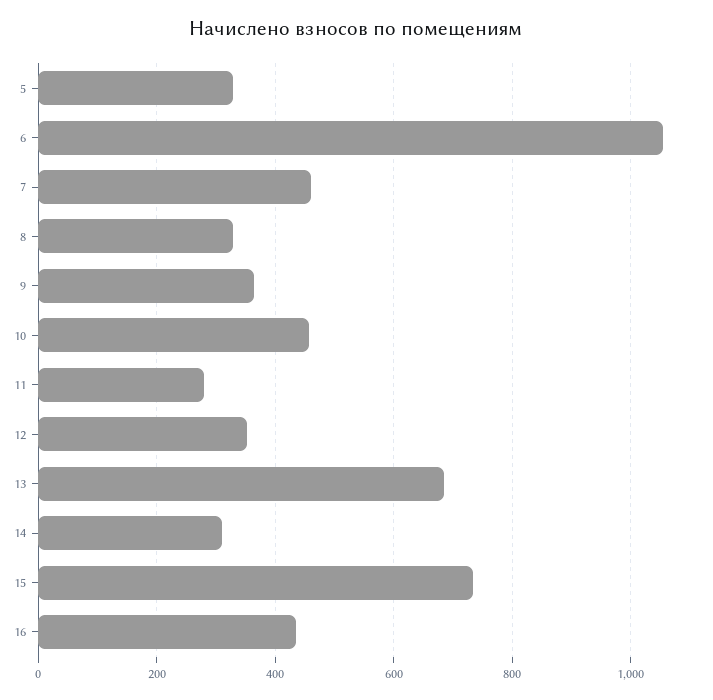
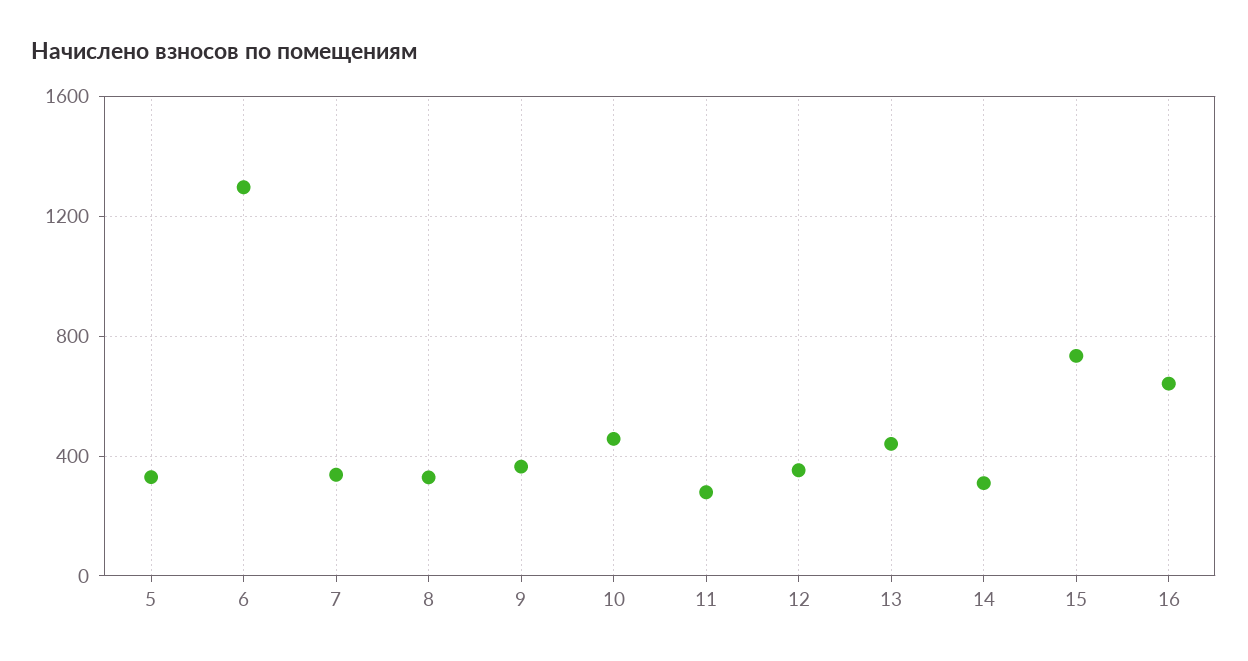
6: 1060 -> 1300
7: 460 -> 350
13: 680 -> 450
16: 440 -> 650

